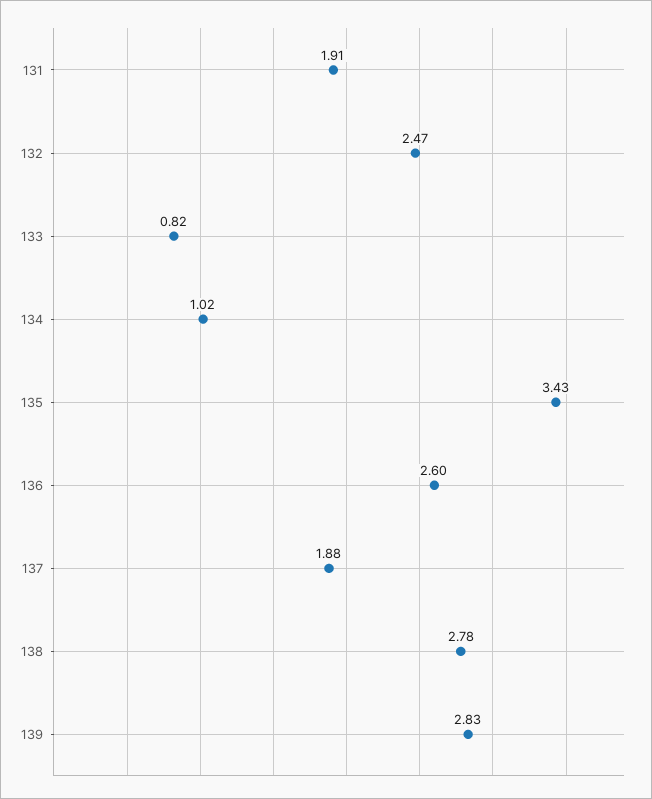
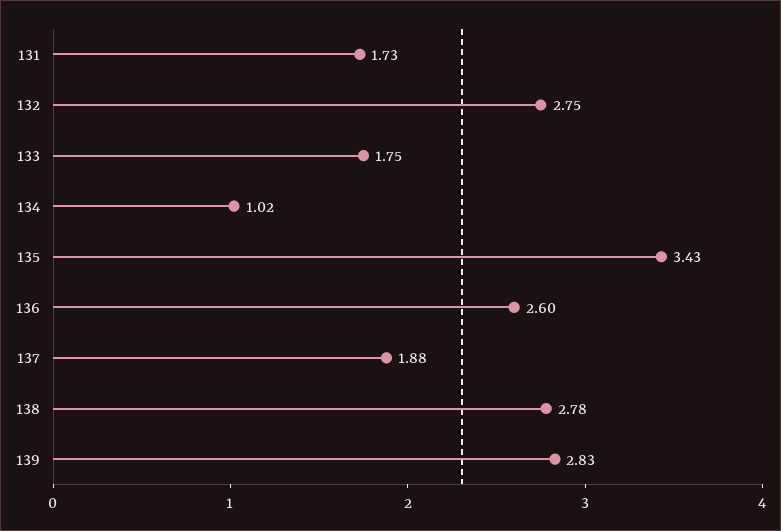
131: 1.91 -> 1.73
132: 2.47 -> 2.75
133: 0.82 -> 1.75

